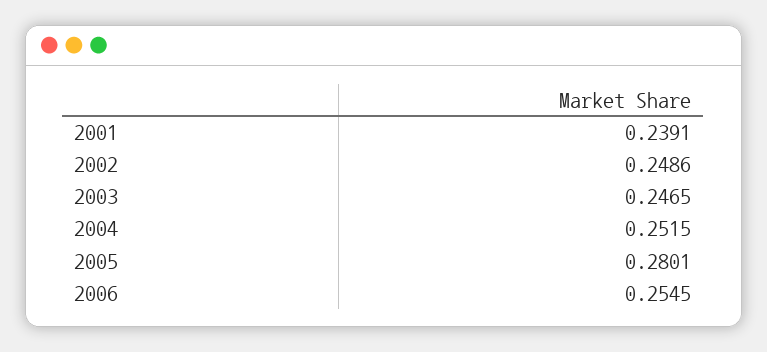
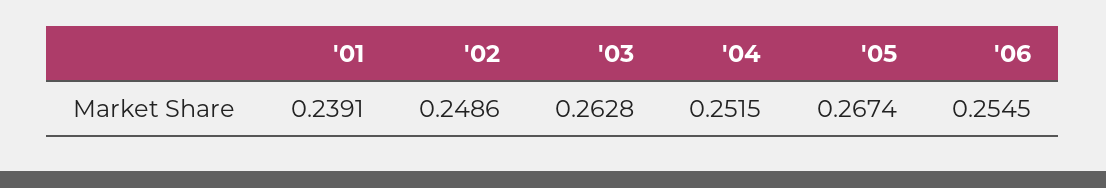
2003: 0.2465 -> 0.2628
2005: 0.2801 -> 0.2674

